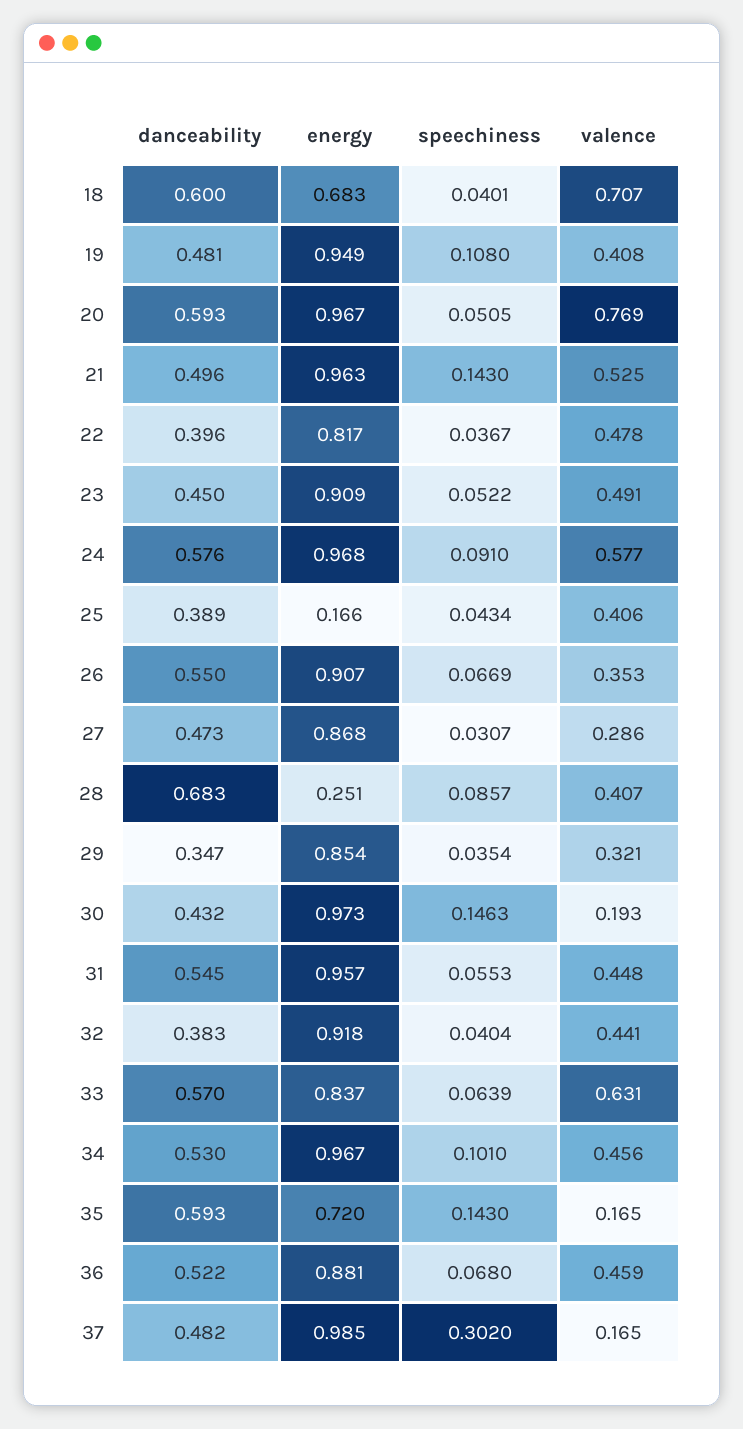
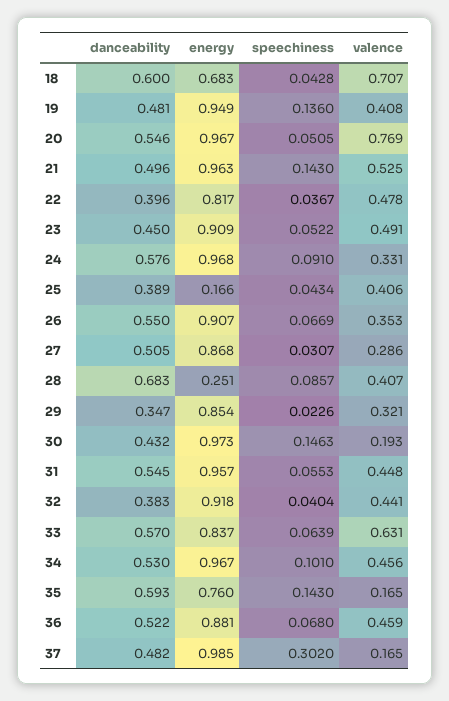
speechiness, 18: 0.0401 -> 0.0428
speechiness, 19: 0.108 -> 0.136
danceability, 20: 0.593 -> 0.546
valence, 24: 0.577 -> 0.331
danceability, 27: 0.473 -> 0.505
speechiness, 29: 0.0354 -> 0.0226
energy, 35: 0.72 -> 0.76

